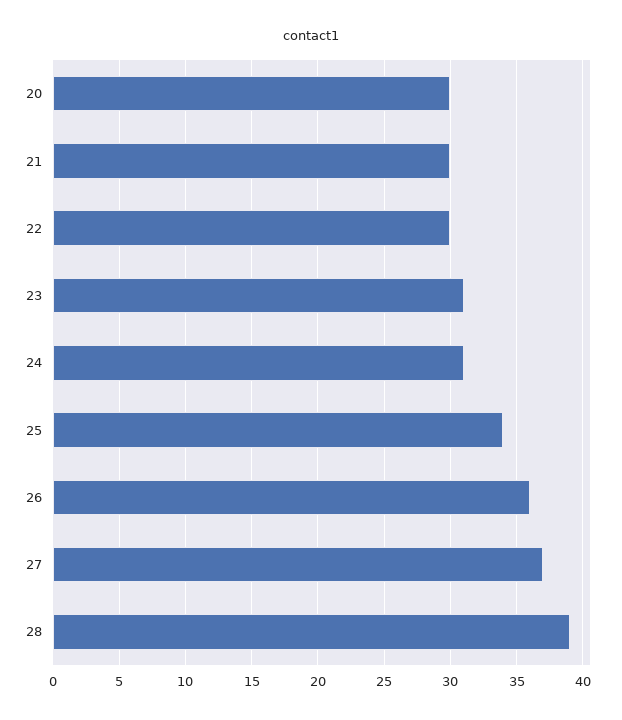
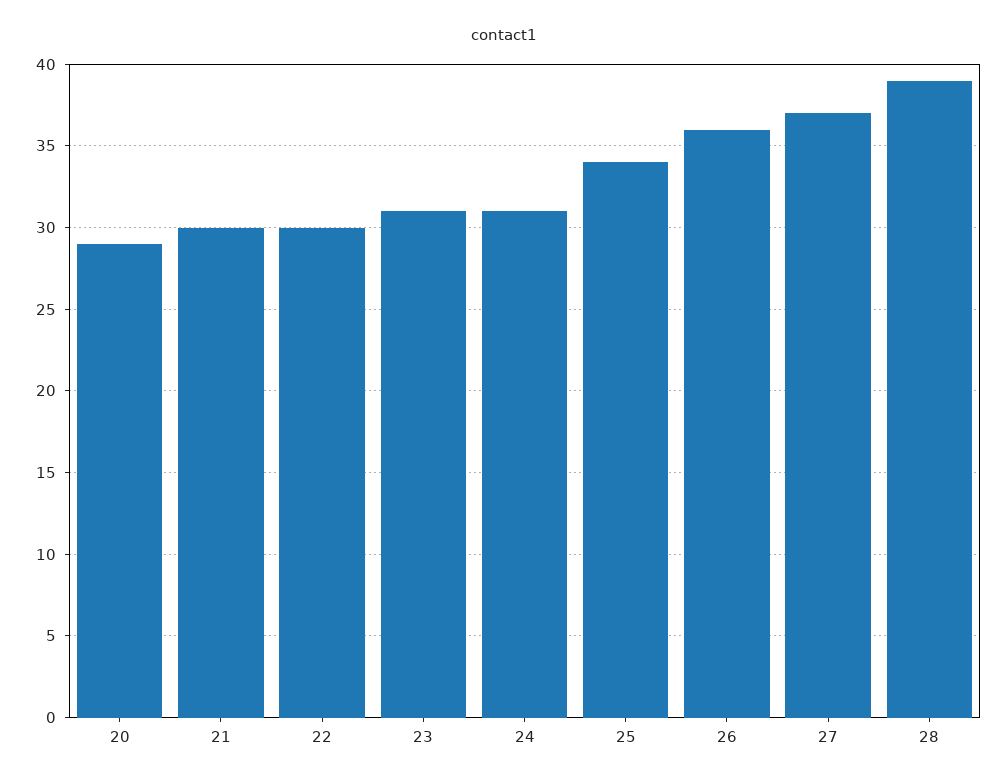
20: 30 -> 29

